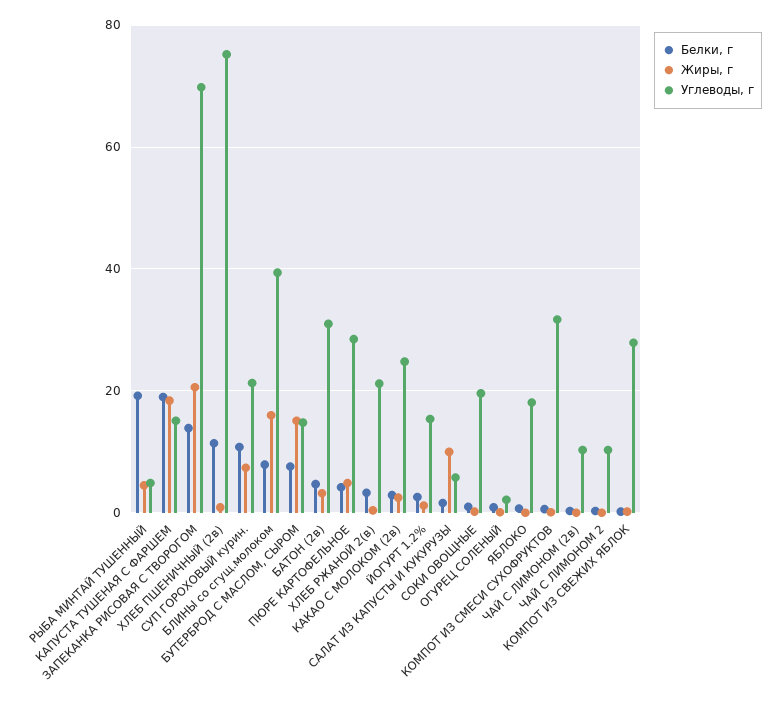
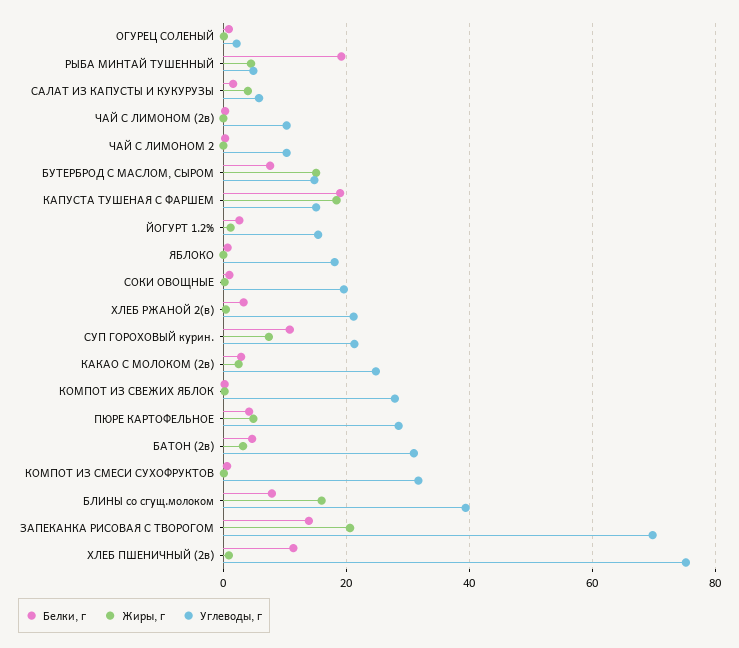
Жиры, г, САЛАТ ИЗ КАПУСТЫ И КУКУРУЗЫ: 10 -> 4

